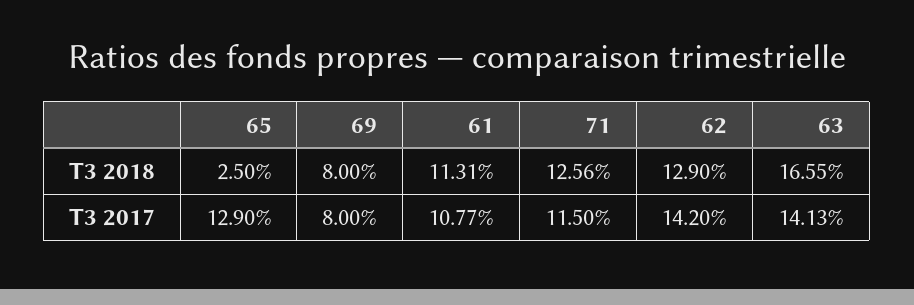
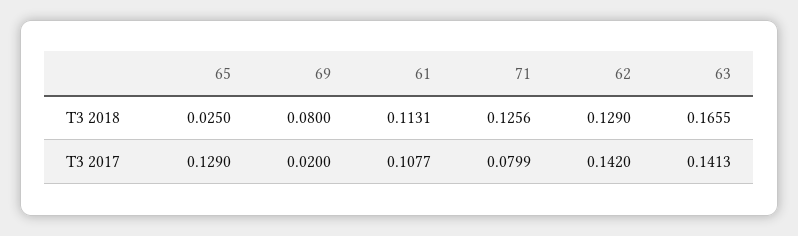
69, T3 2017: 0.08 -> 0.02
71, T3 2017: 0.115 -> 0.0799

